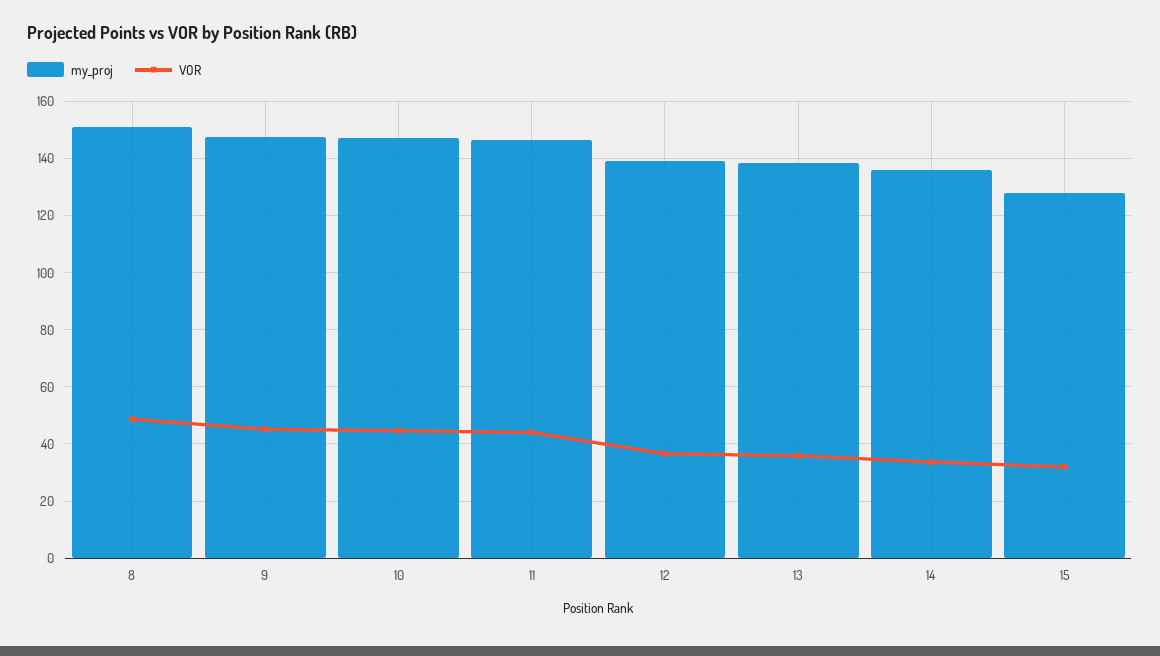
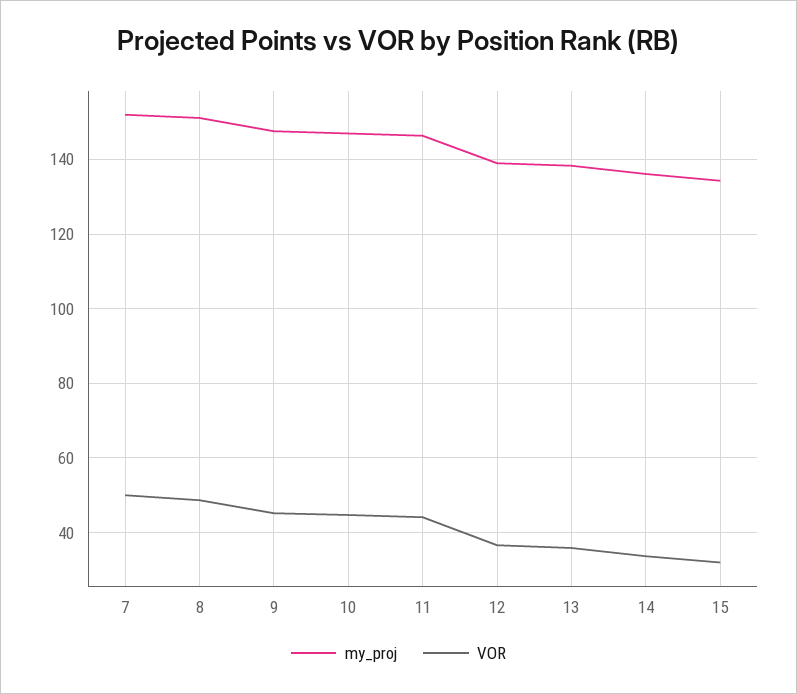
my_proj, 15: 127.5 -> 134
my_proj, 7: none -> 152
VOR, 7: none -> 50

